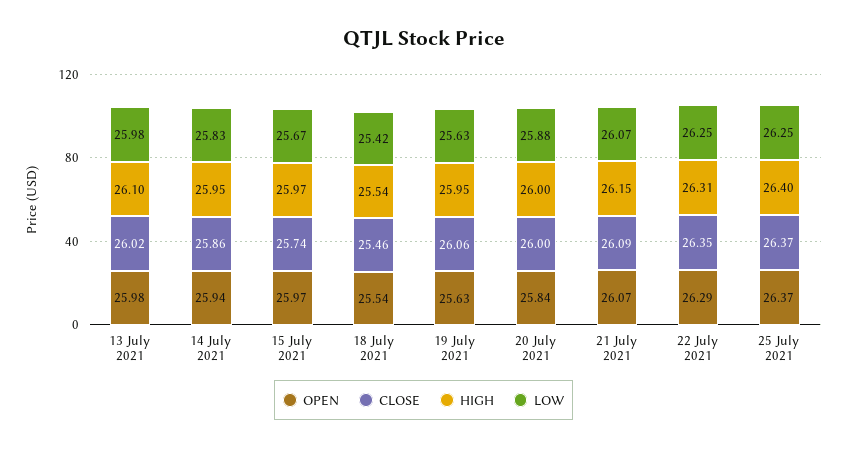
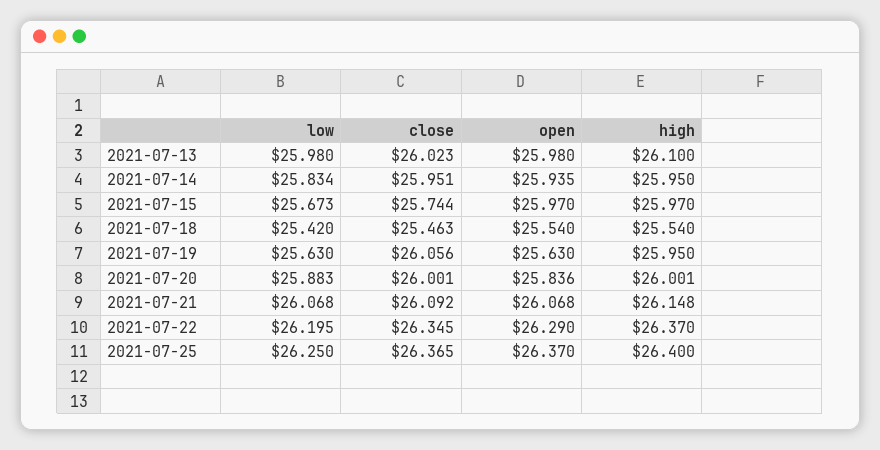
CLOSE, 14 July 2021: 25.86 -> 25.951
HIGH, 22 July 2021: 26.31 -> 26.37
LOW, 22 July 2021: 26.25 -> 26.195

